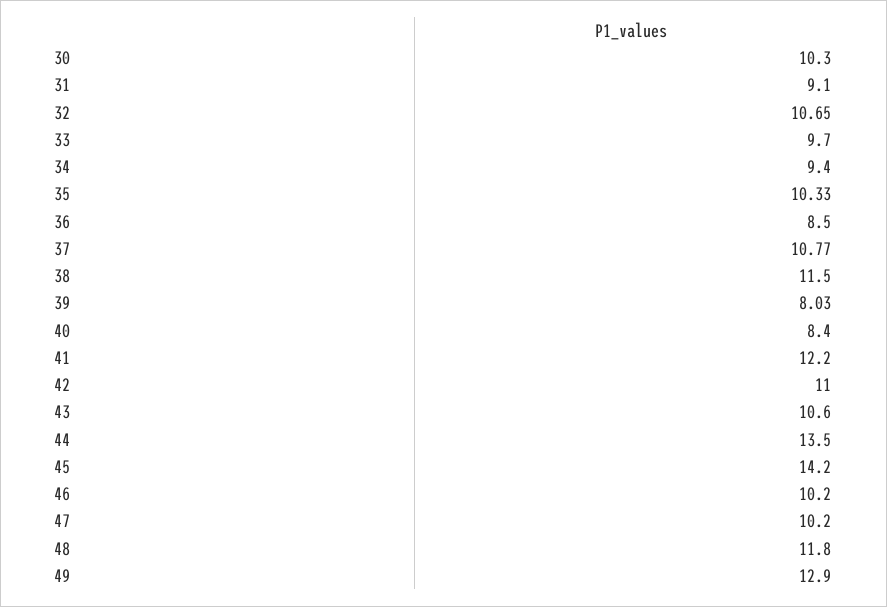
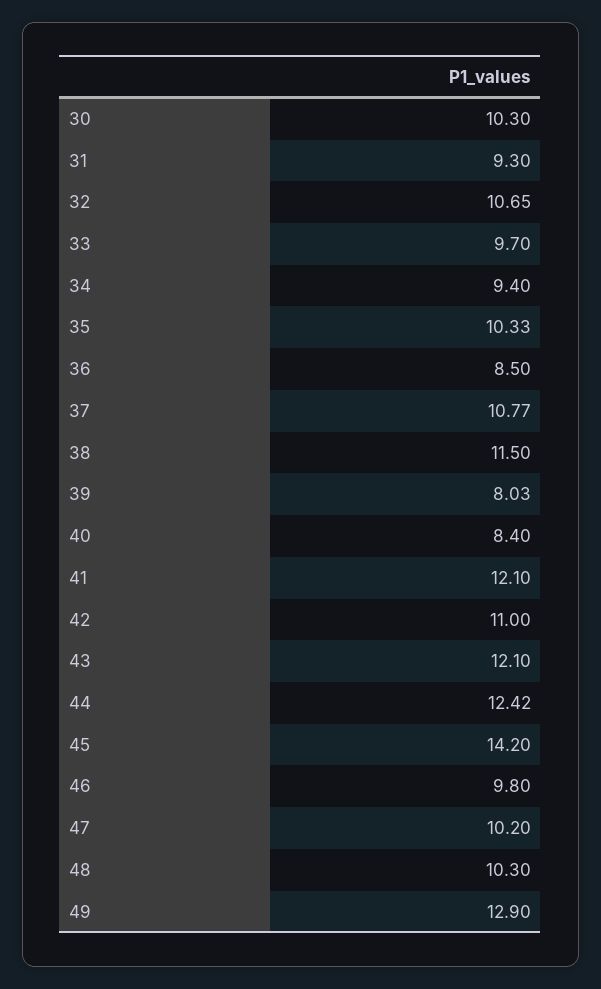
31: 9.1 -> 9.3
41: 12.2 -> 12.1
43: 10.6 -> 12.1
44: 13.5 -> 12.42
46: 10.2 -> 9.8
48: 11.8 -> 10.3

